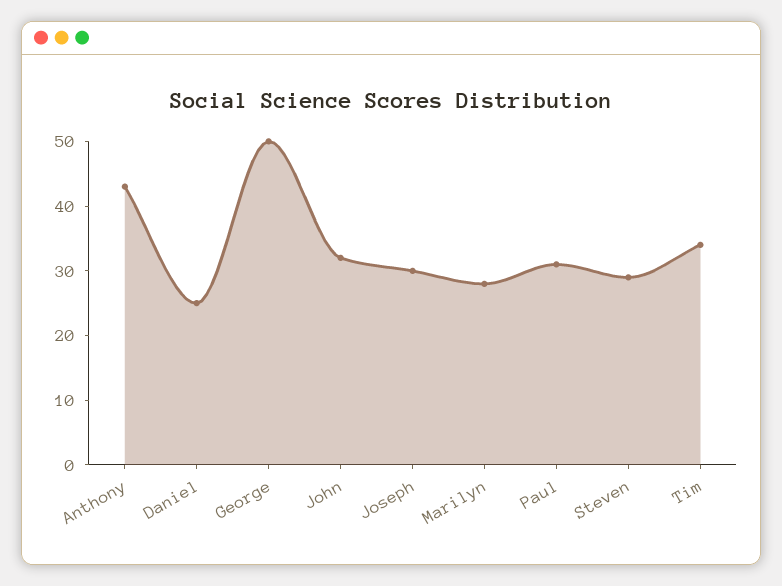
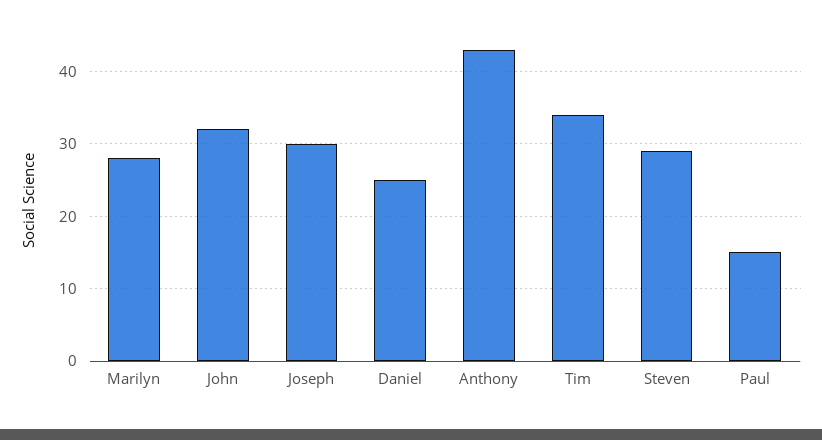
George: 50 -> none
Paul: 30 -> 15

